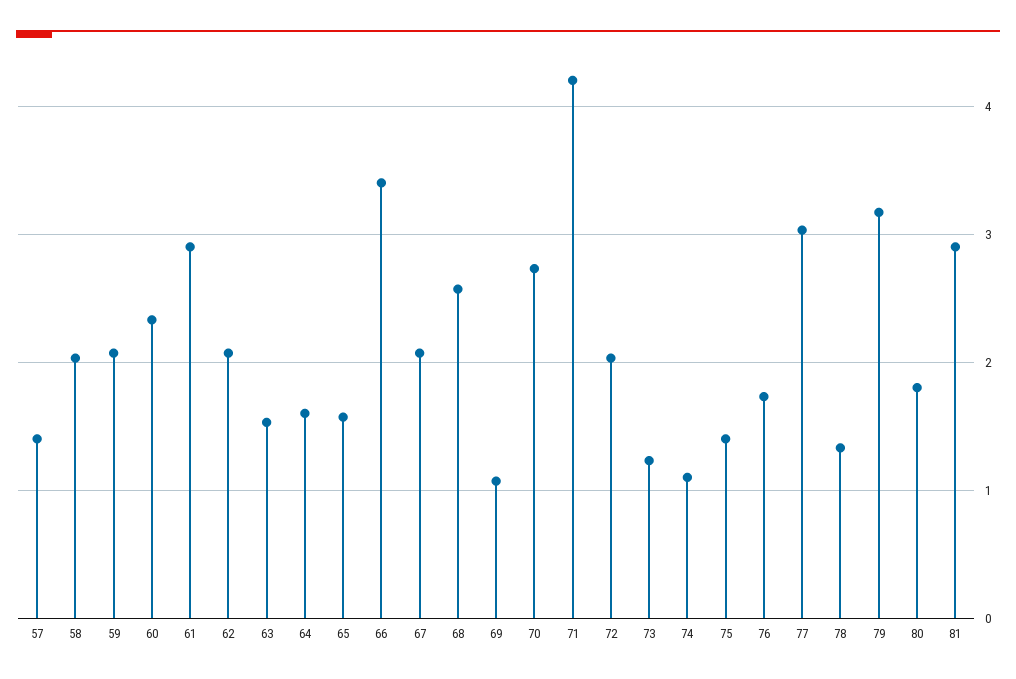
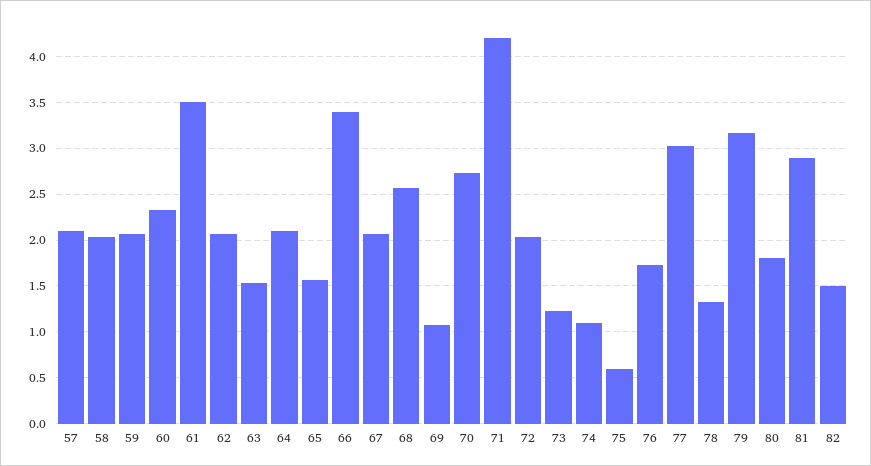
57: 1.4 -> 2.1
61: 2.9 -> 3.5
64: 1.6 -> 2.1
75: 1.4 -> 0.6
82: none -> 1.5

